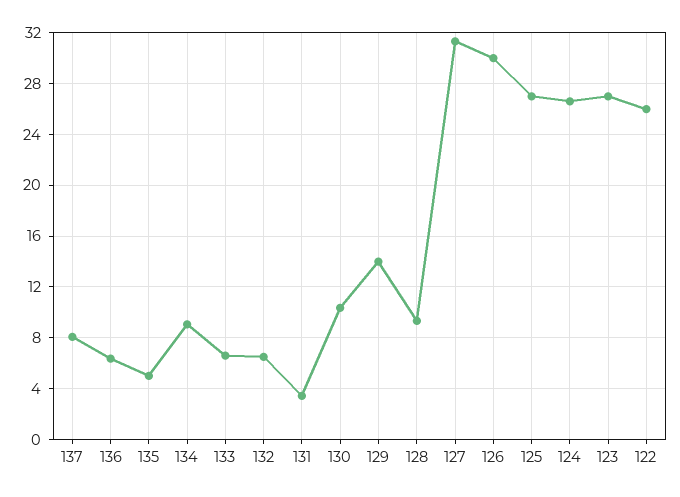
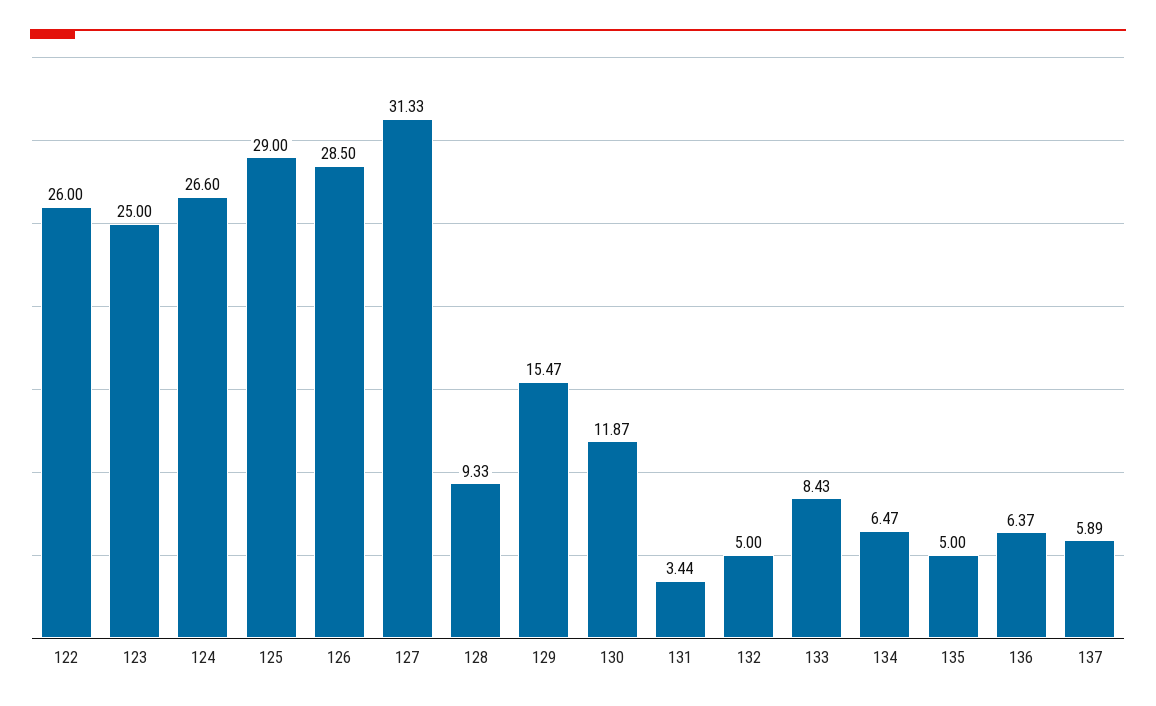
137: 8 -> 5.89
134: 9 -> 6.47
133: 6.5 -> 8.43
132: 6.5 -> 5
130: 10.5 -> 11.87
129: 14 -> 15.47
126: 30 -> 28.5
125: 27 -> 29
123: 27 -> 25

